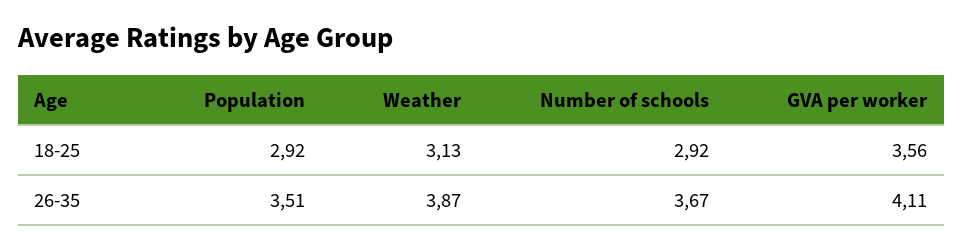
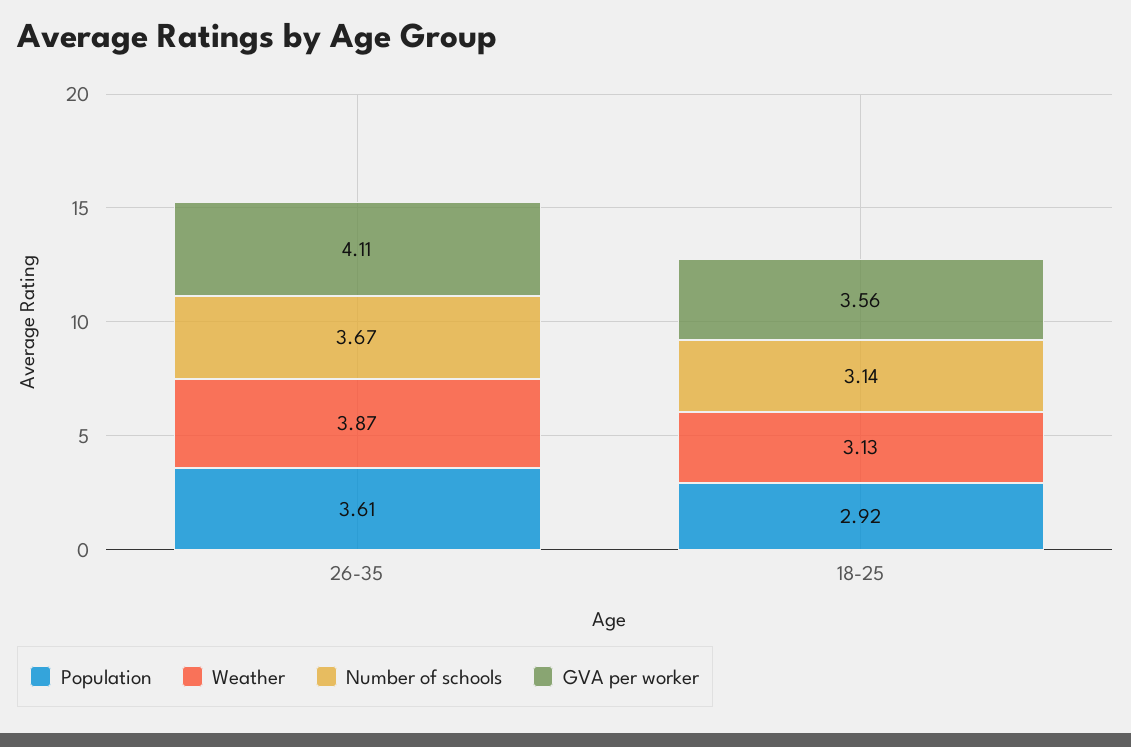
Number of schools, 18-25: 2.92 -> 3.14
Population, 26-35: 3.51 -> 3.61

